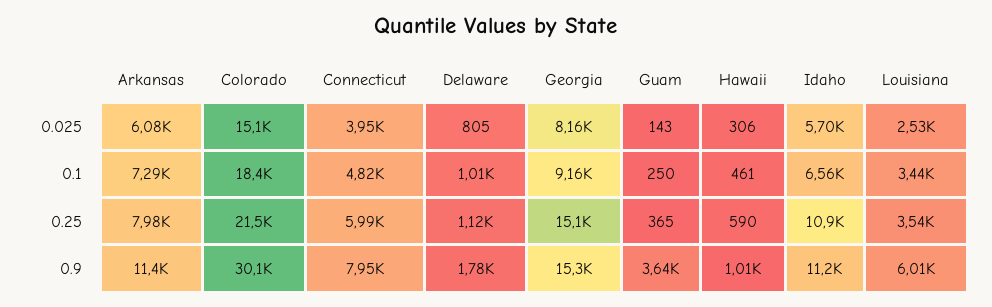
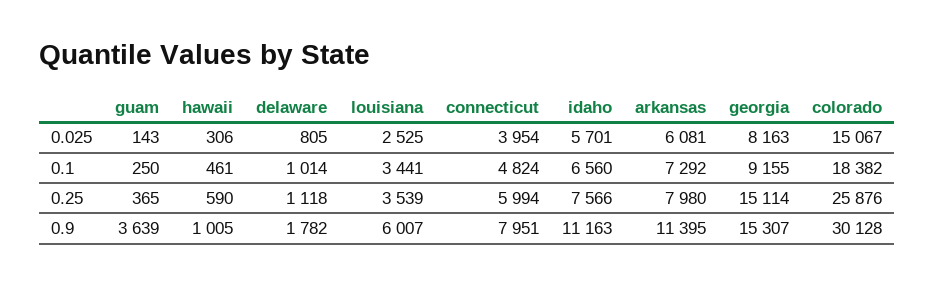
Colorado, 0.25: 21500 -> 25876
Idaho, 0.25: 10900 -> 7566

